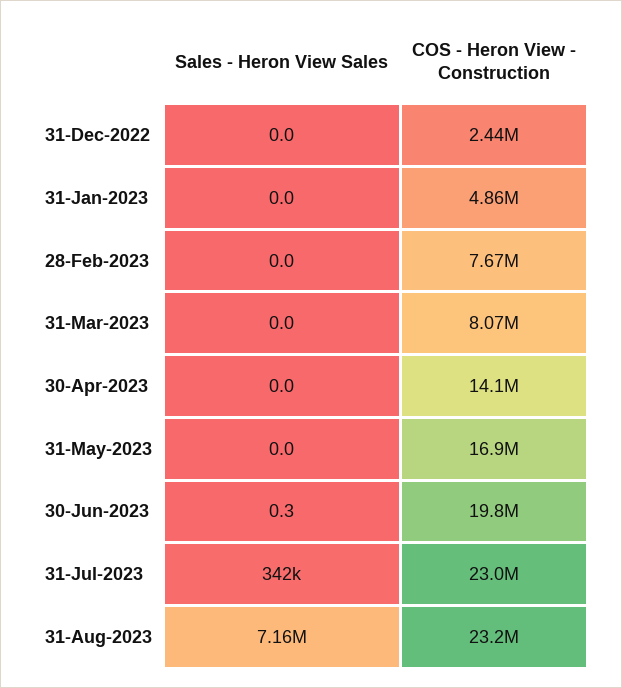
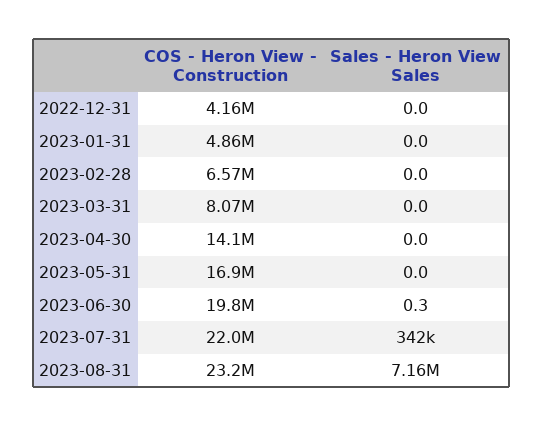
COS - Heron View - Construction, 31-Dec-2022: 2440000 -> 4160000
COS - Heron View - Construction, 28-Feb-2023: 7670000 -> 6570000
COS - Heron View - Construction, 31-Jul-2023: 23000000 -> 22000000

